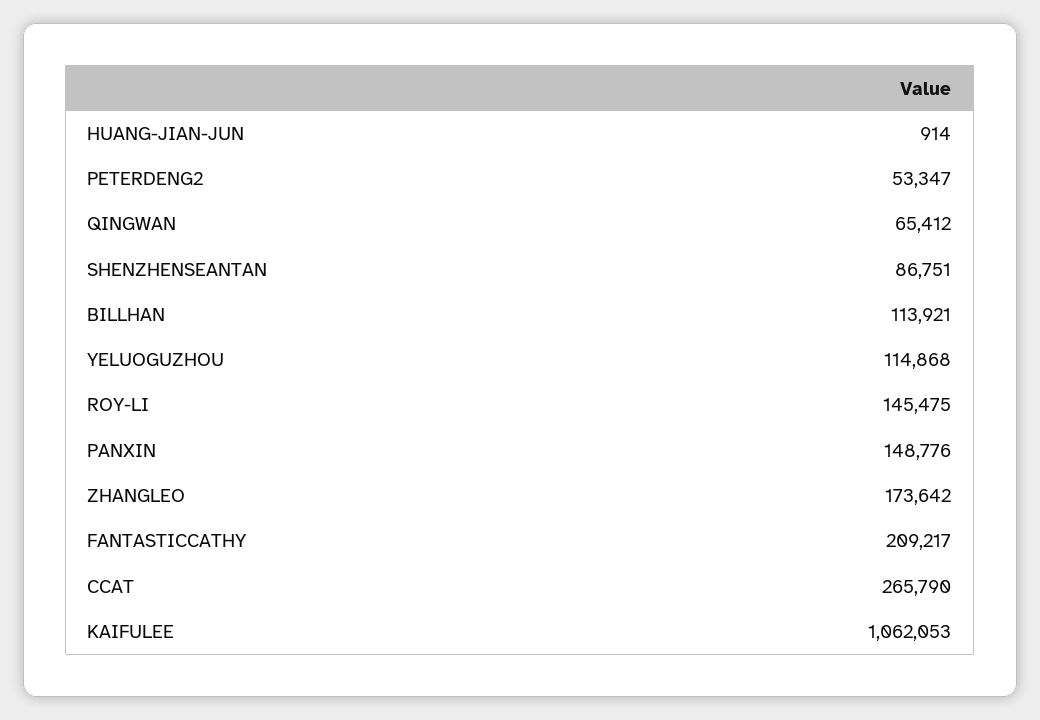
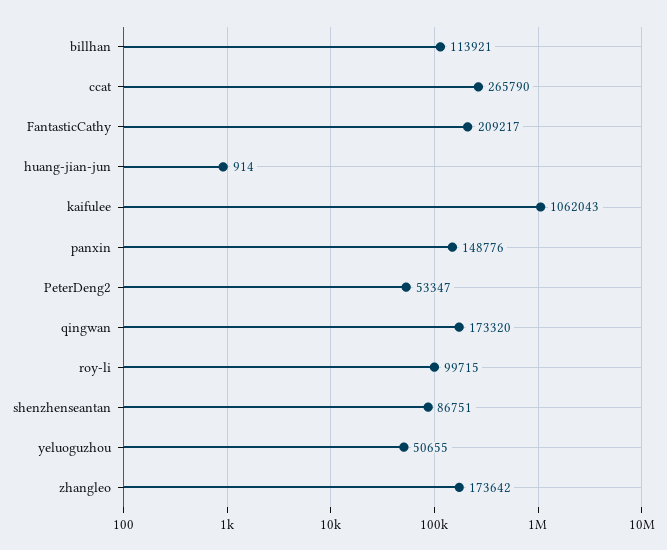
QINGWAN: 65412 -> 173320
YELUOGUZHOU: 114868 -> 50655
ROY-LI: 145475 -> 99715
KAIFULEE: 1062053 -> 1062043

